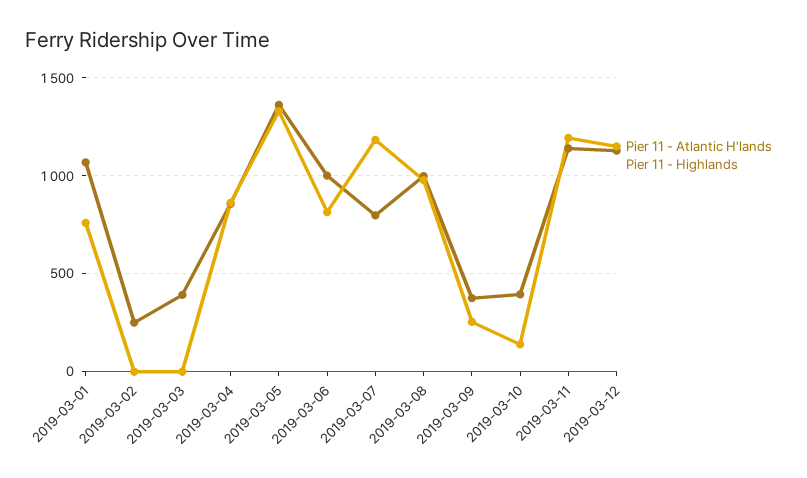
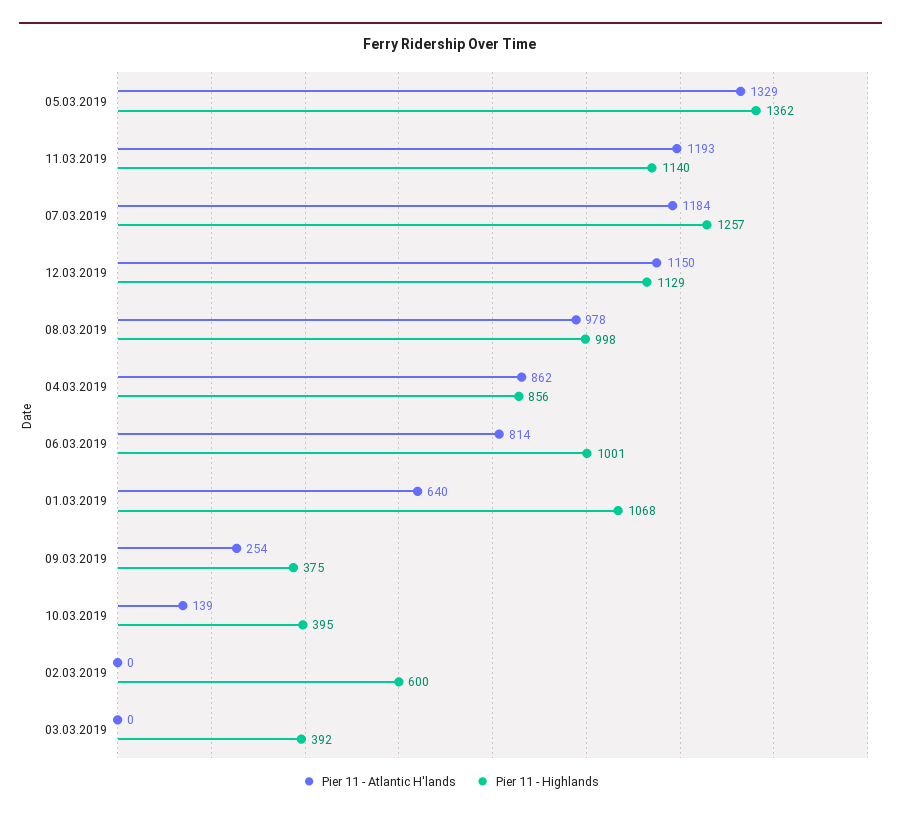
Pier 11 - Atlantic H'lands, 2019-03-01: 750 -> 640
Pier 11 - Highlands, 2019-03-02: 250 -> 600
Pier 11 - Highlands, 2019-03-07: 800 -> 1257

